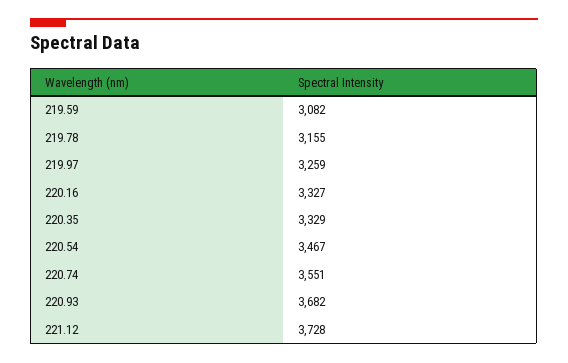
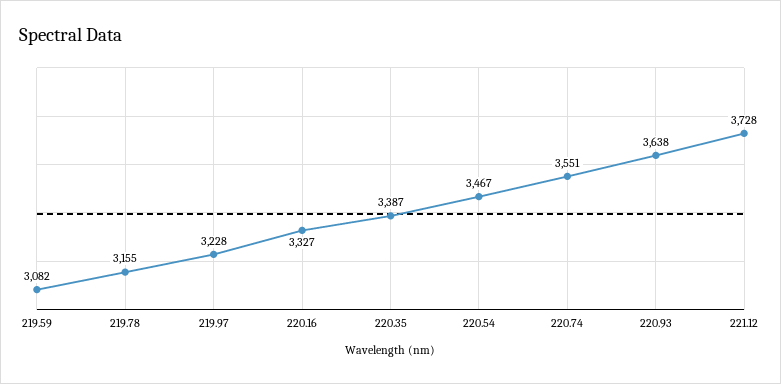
219.97: 3259 -> 3228
220.35: 3329 -> 3387
220.93: 3682 -> 3638

